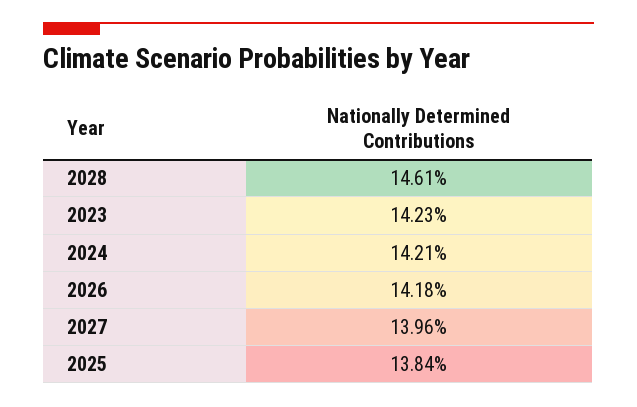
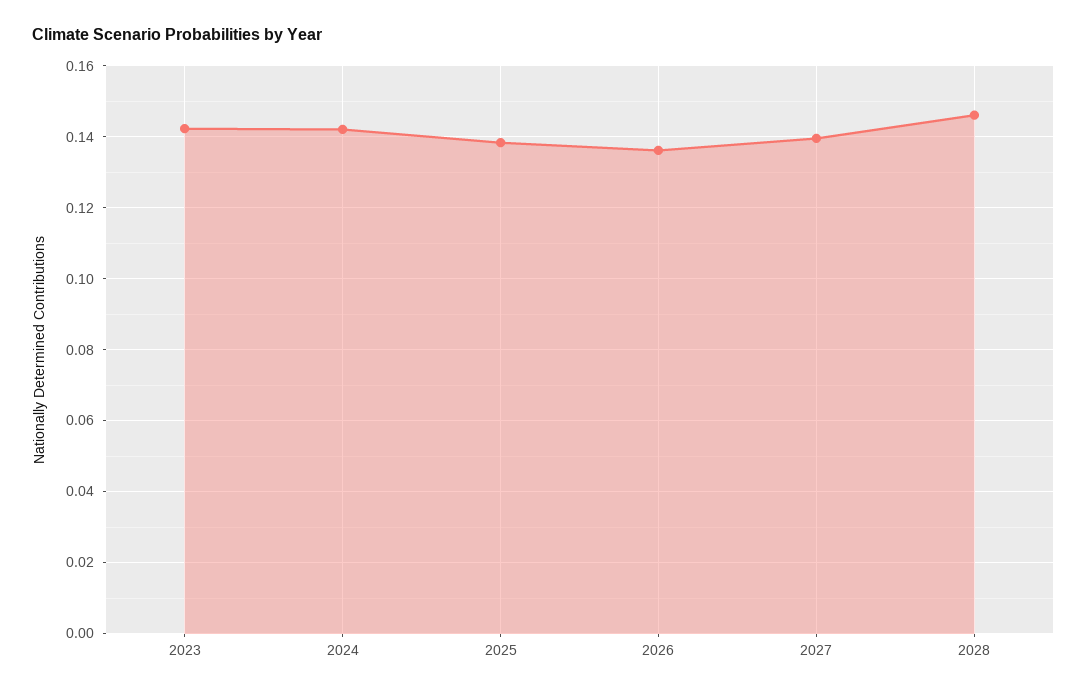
2026: 0.1418 -> 0.136

